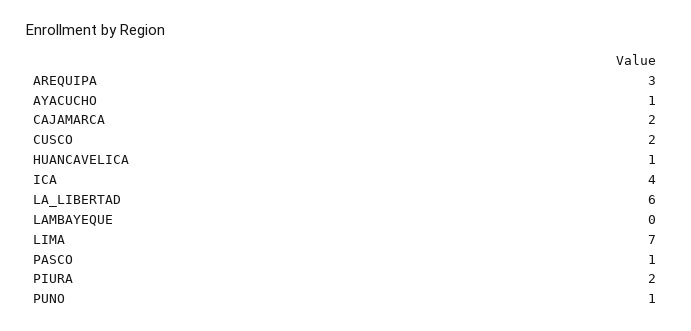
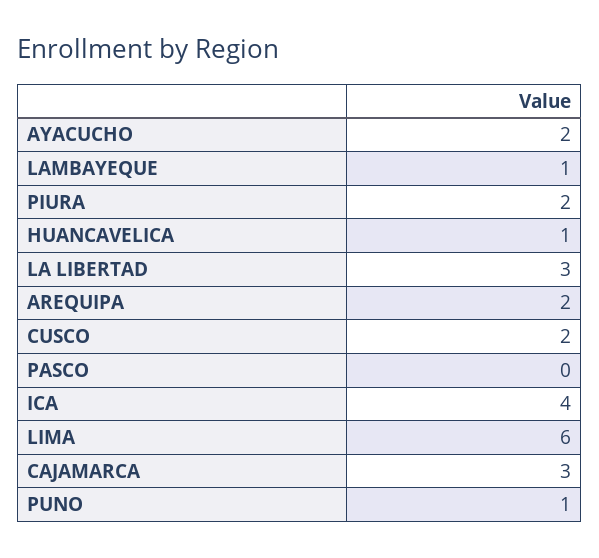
AREQUIPA: 3 -> 2
AYACUCHO: 1 -> 2
CAJAMARCA: 2 -> 3
LA_LIBERTAD: 6 -> 3
LAMBAYEQUE: 0 -> 1
LIMA: 7 -> 6
PASCO: 1 -> 0

